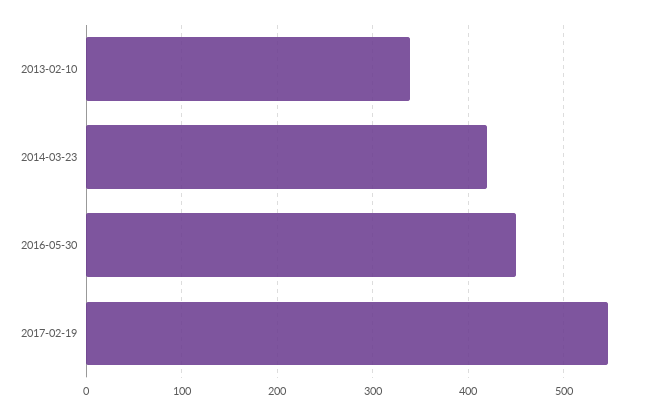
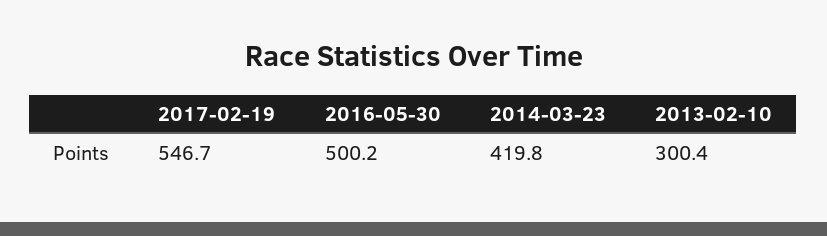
2013-02-10: 340 -> 300.4
2016-05-30: 450 -> 500.2

